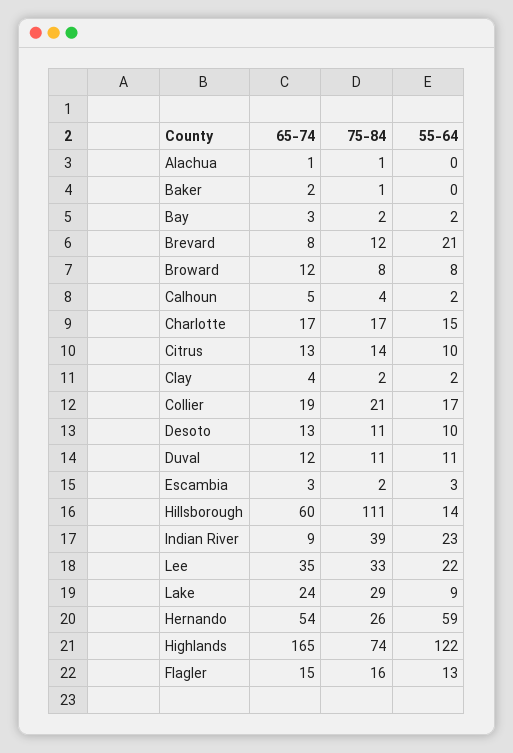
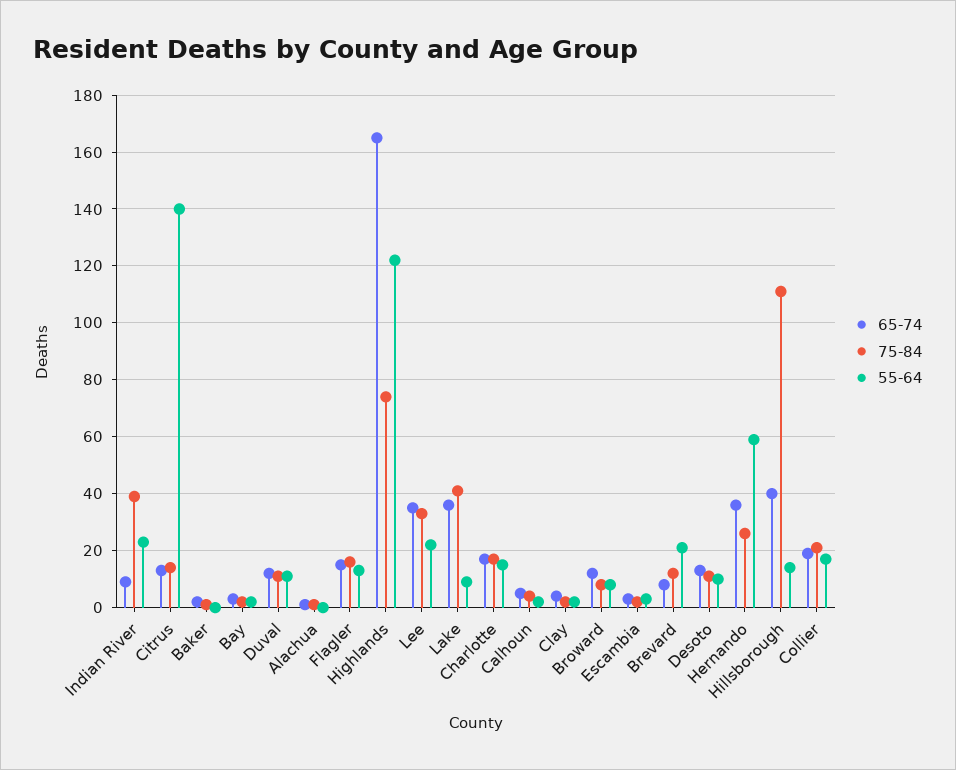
55-64, Citrus: 10 -> 140
65-74, Hillsborough: 60 -> 40
65-74, Lake: 24 -> 35
75-84, Lake: 29 -> 40
65-74, Hernando: 54 -> 35

